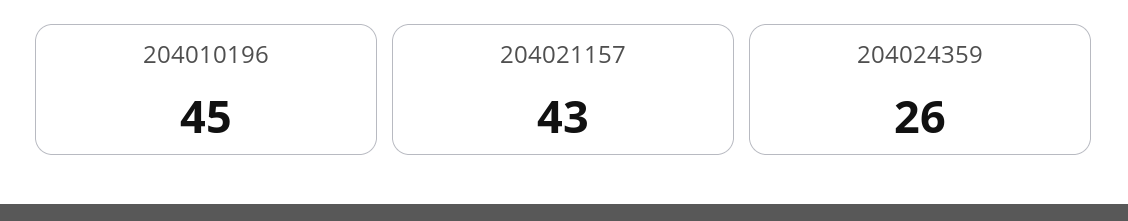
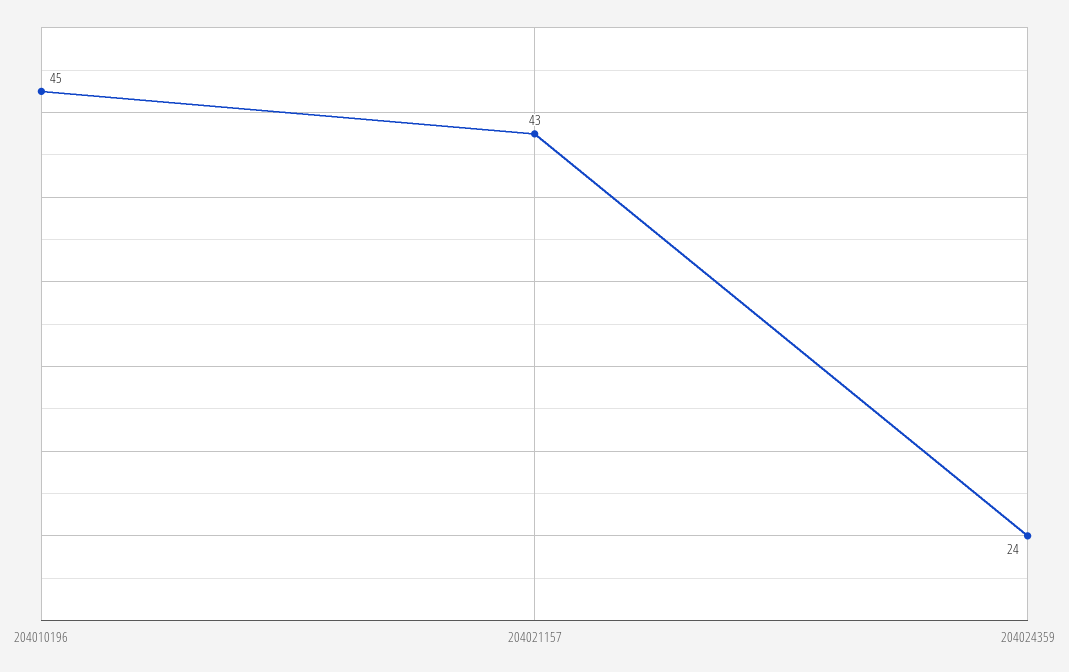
204024359: 26 -> 24

